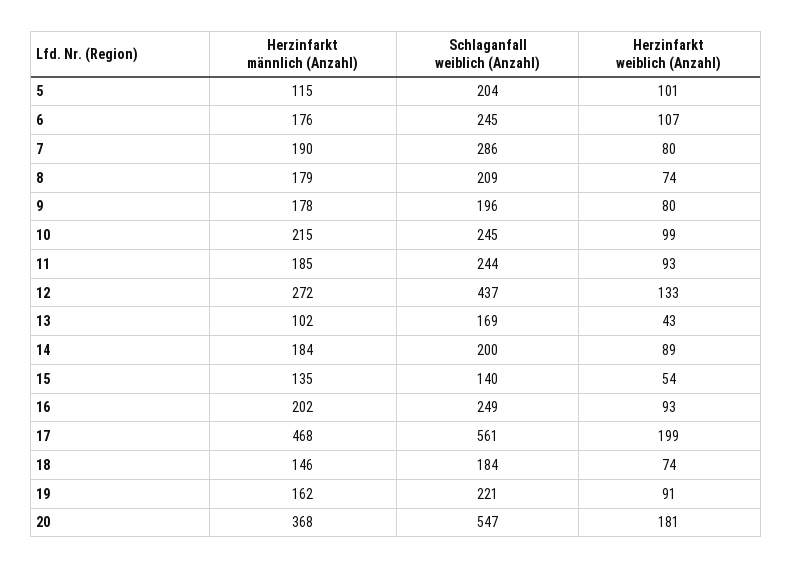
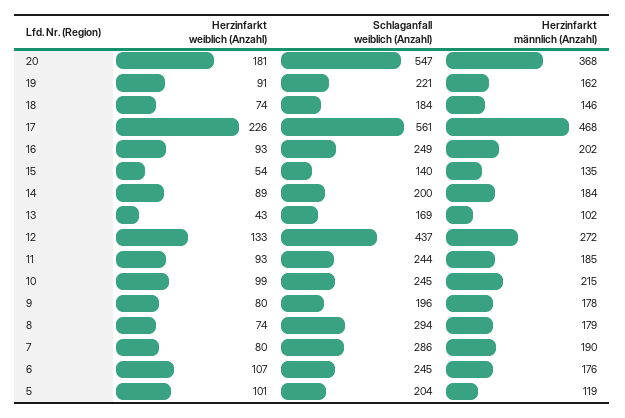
Herzinfarkt männlich (Anzahl), 5: 115 -> 119
Schlaganfall weiblich (Anzahl), 8: 209 -> 294
Herzinfarkt weiblich (Anzahl), 17: 199 -> 226

